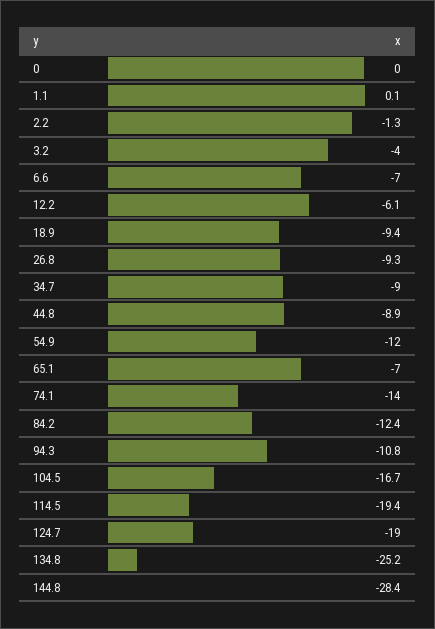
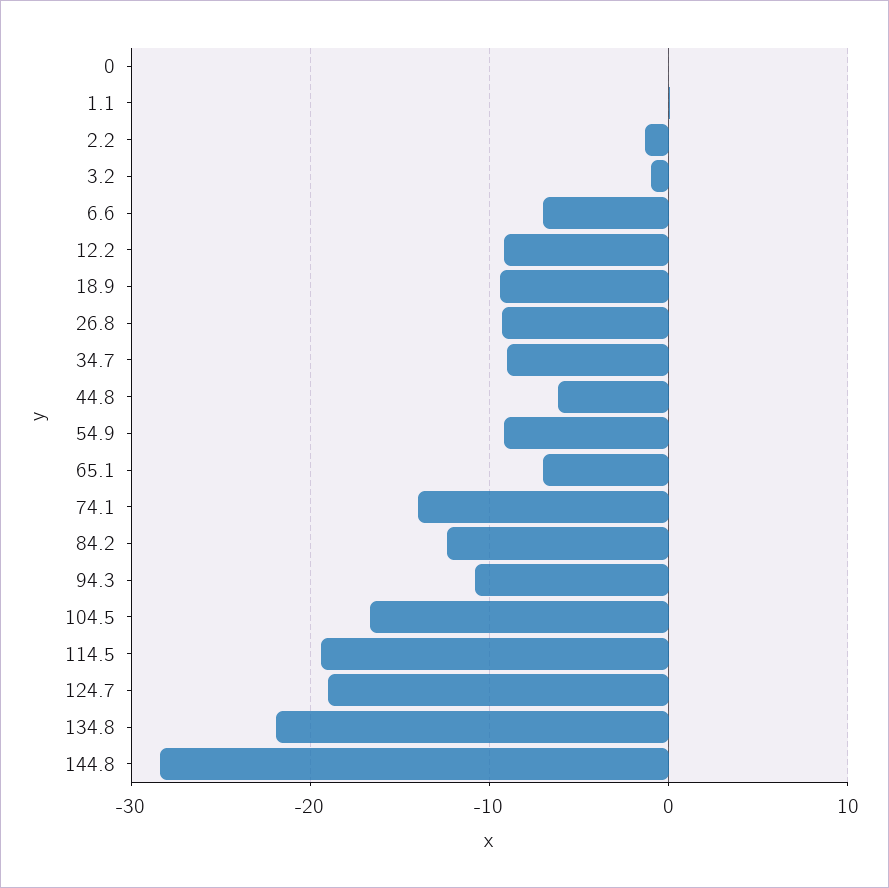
3.2: -4 -> -1
12.2: -6.1 -> -9
44.8: -8.9 -> -6
54.9: -12 -> -9
134.8: -25.2 -> -22

